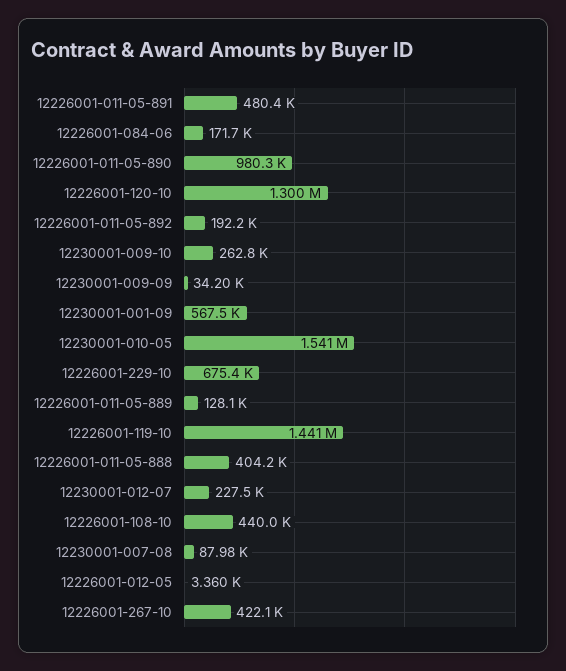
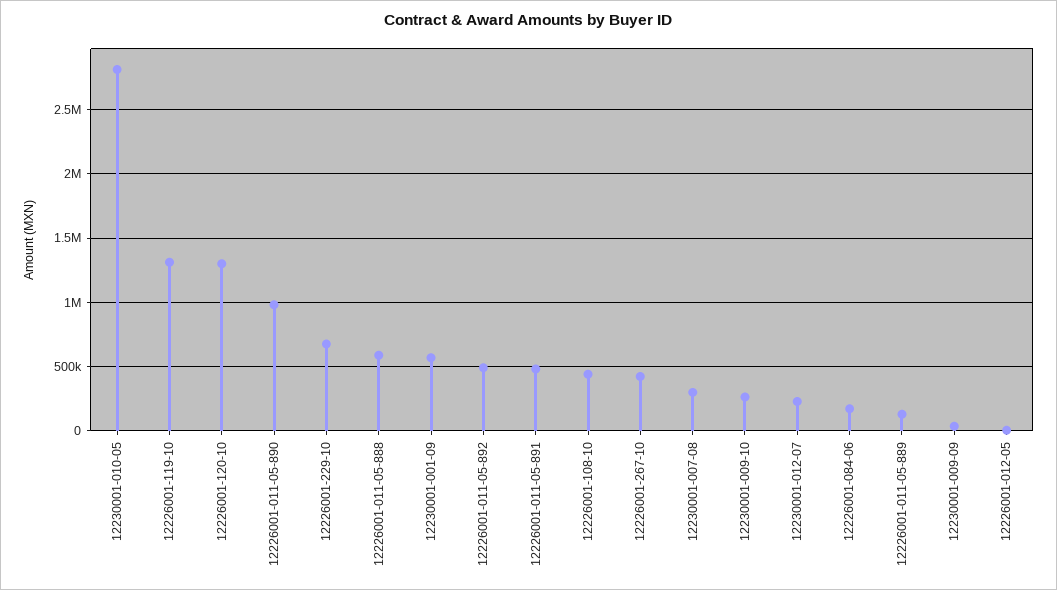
12226001-011-05-892: 192200 -> 500000
12230001-010-05: 1541000 -> 2800000
12226001-119-10: 1441000 -> 1300000
12226001-011-05-888: 404200 -> 600000
12230001-007-08: 87980 -> 300000

